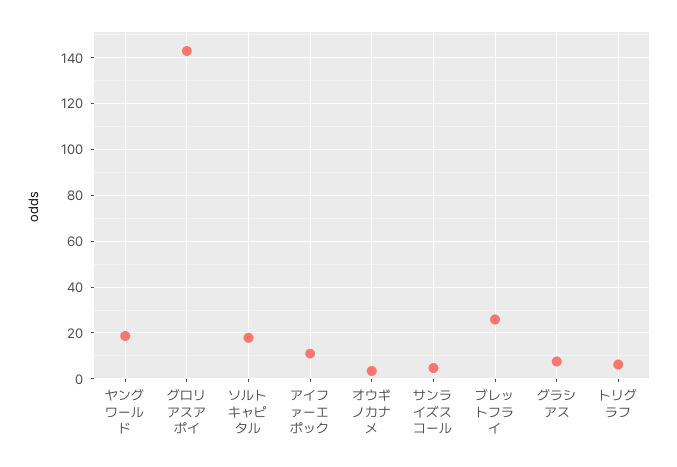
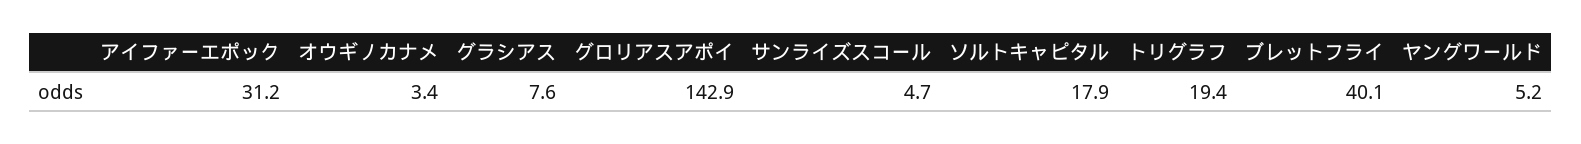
ヤングワールド: 20 -> 5.2
アイファーエポック: 10 -> 31.2
ブレットフライ: 25 -> 40.1
トリグラフ: 5 -> 19.4

